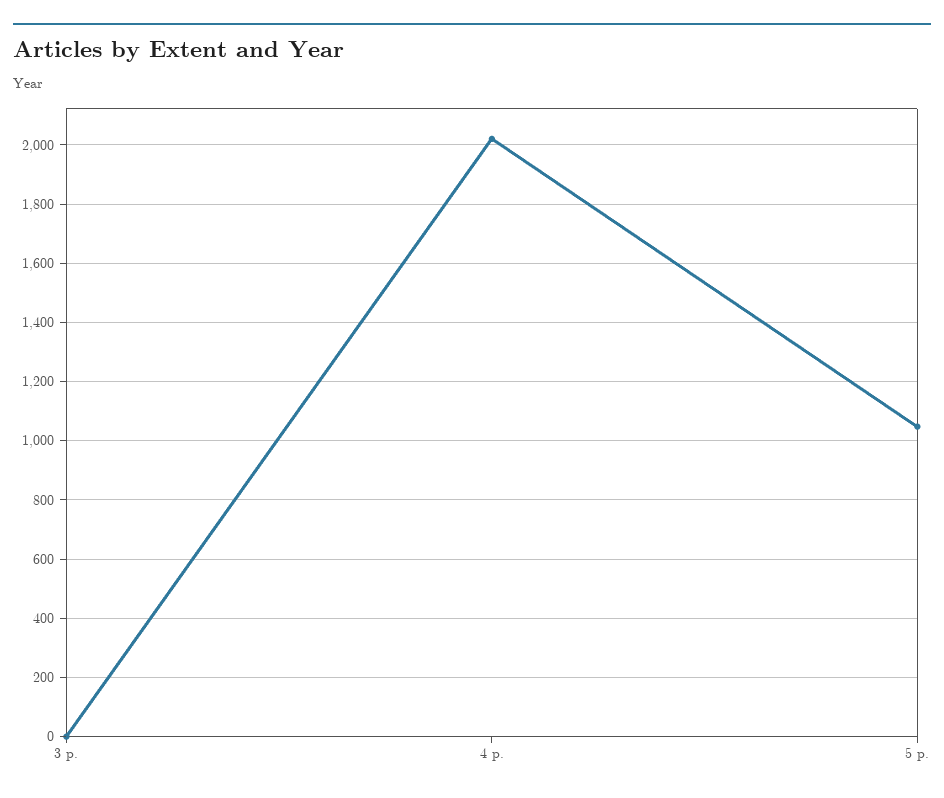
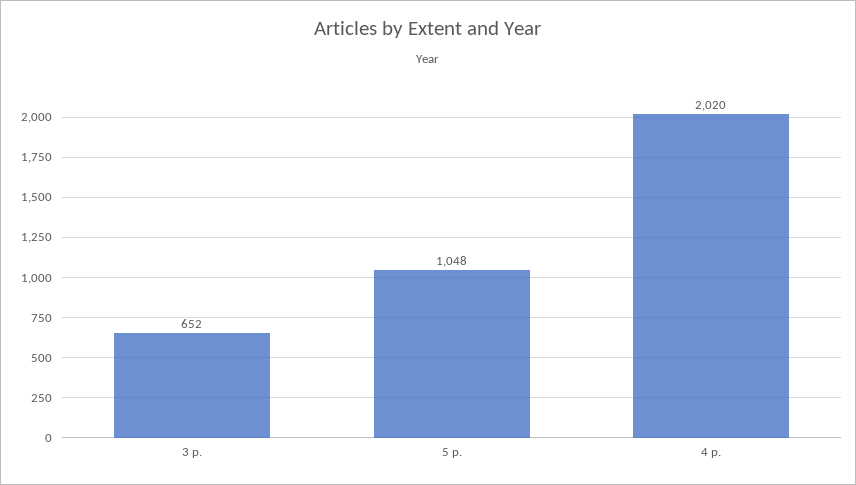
3 p.: 0 -> 652

